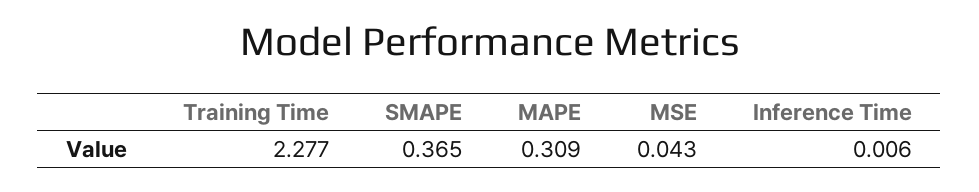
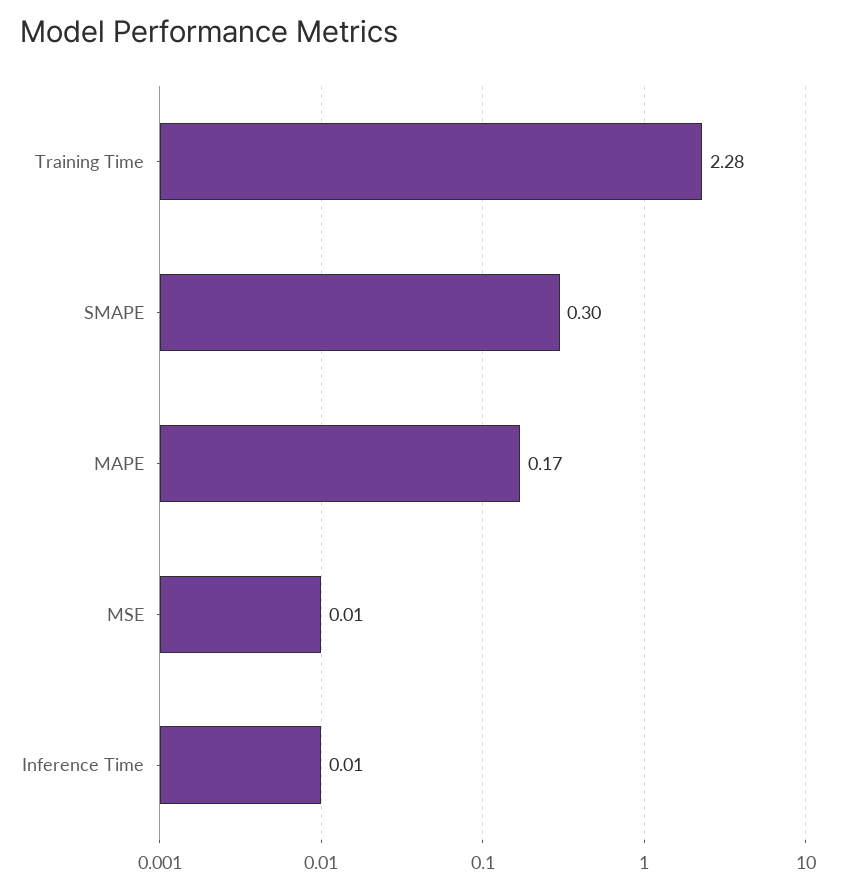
SMAPE: 0.365 -> 0.3
MAPE: 0.309 -> 0.17
MSE: 0.043 -> 0.01

